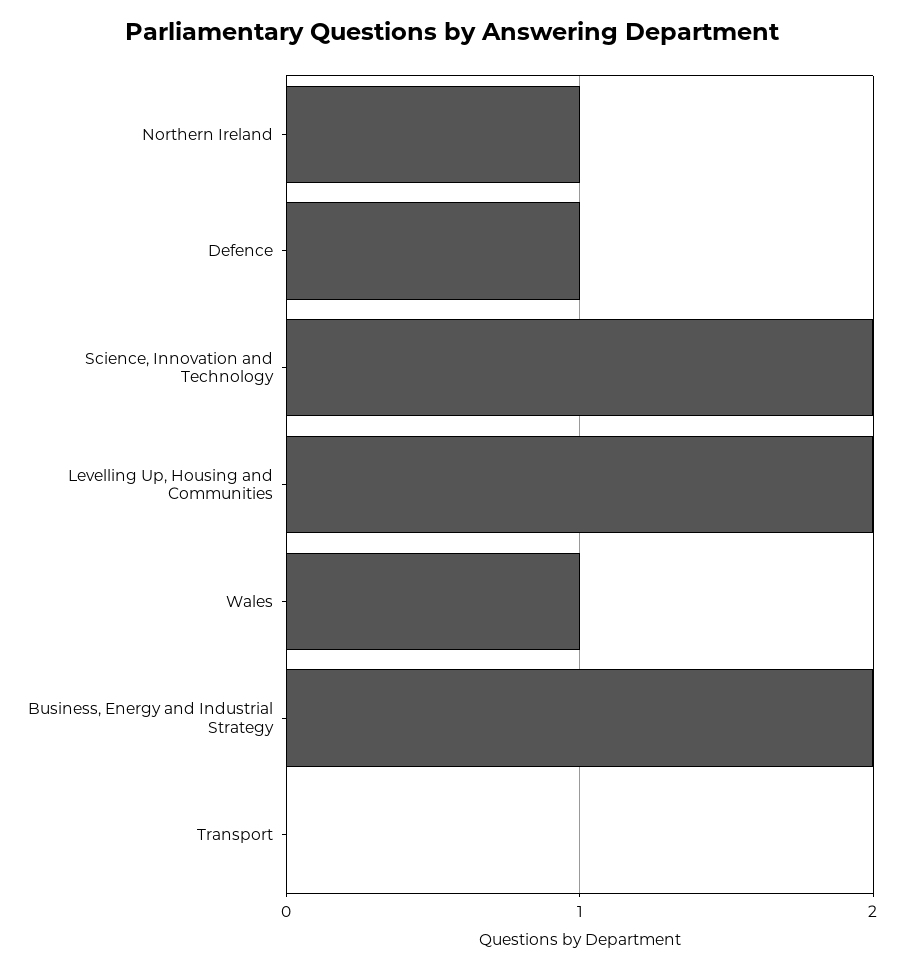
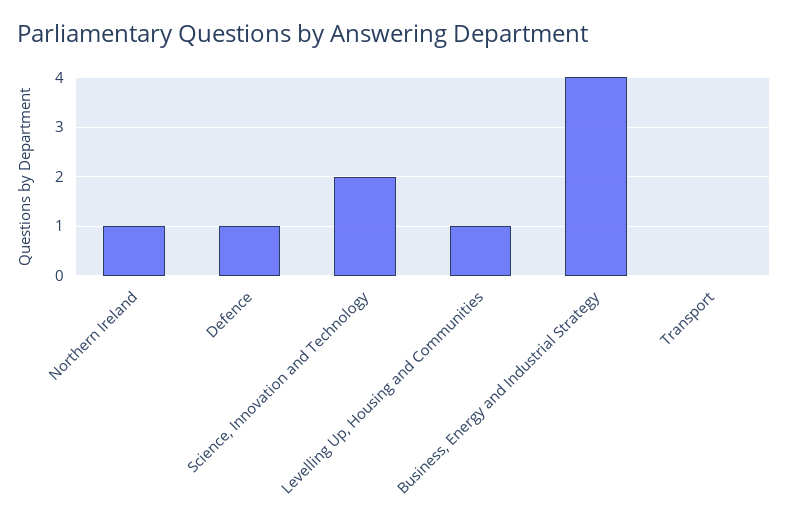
Levelling Up, Housing and Communities: 2 -> 1
Wales: 1 -> none
Business, Energy and Industrial Strategy: 2 -> 4

